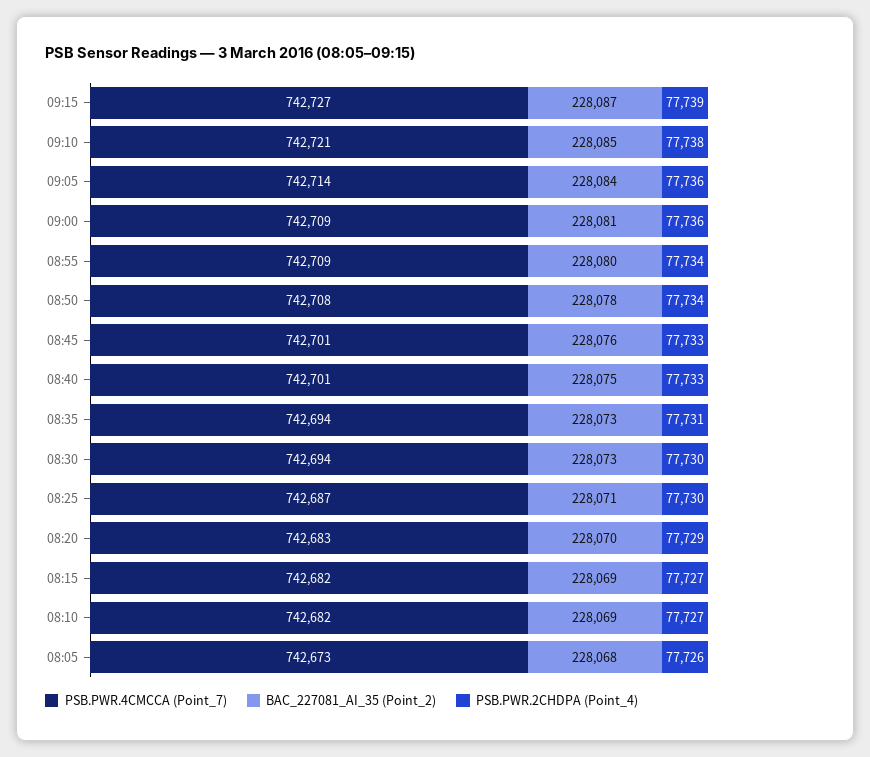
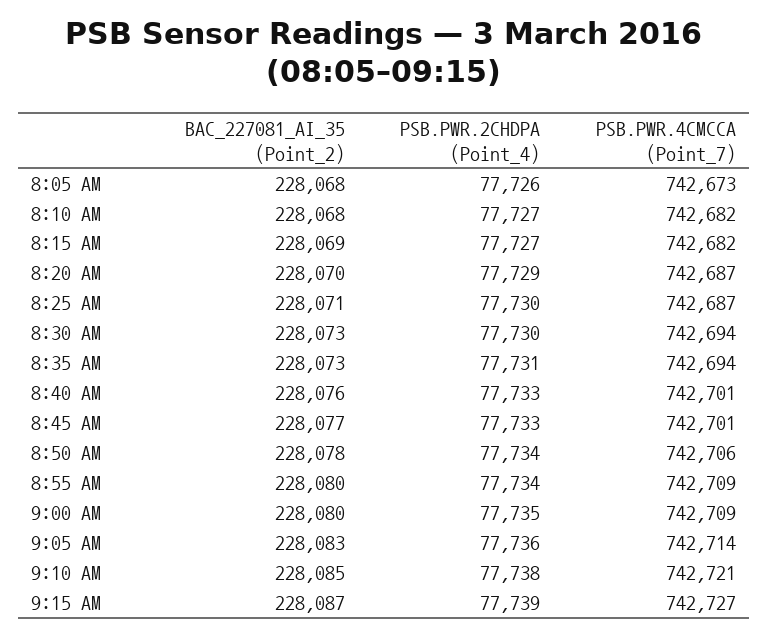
BAC_227081_AI_35 (Point_2), 09:05: 228084 -> 228083
BAC_227081_AI_35 (Point_2), 09:00: 228081 -> 228080
PSB.PWR.2CHDPA (Point_4), 09:00: 77736 -> 77735
PSB.PWR.4CMCCA (Point_7), 08:50: 742708 -> 742706
BAC_227081_AI_35 (Point_2), 08:45: 228076 -> 228077
BAC_227081_AI_35 (Point_2), 08:40: 228075 -> 228076
PSB.PWR.4CMCCA (Point_7), 08:20: 742683 -> 742687
BAC_227081_AI_35 (Point_2), 08:10: 228069 -> 228068

